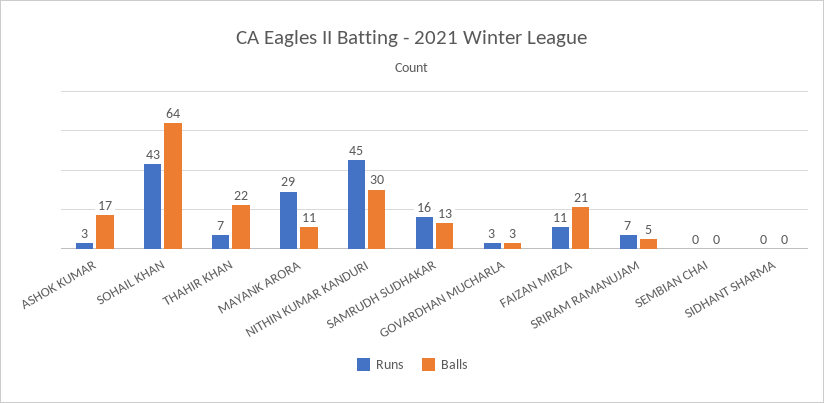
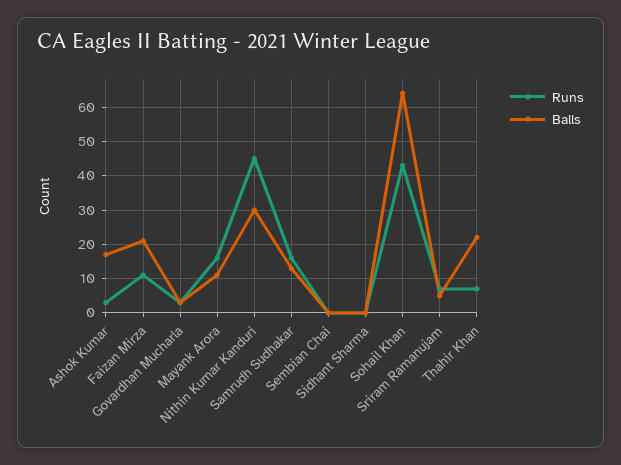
Runs, MAYANK ARORA: 29 -> 15

